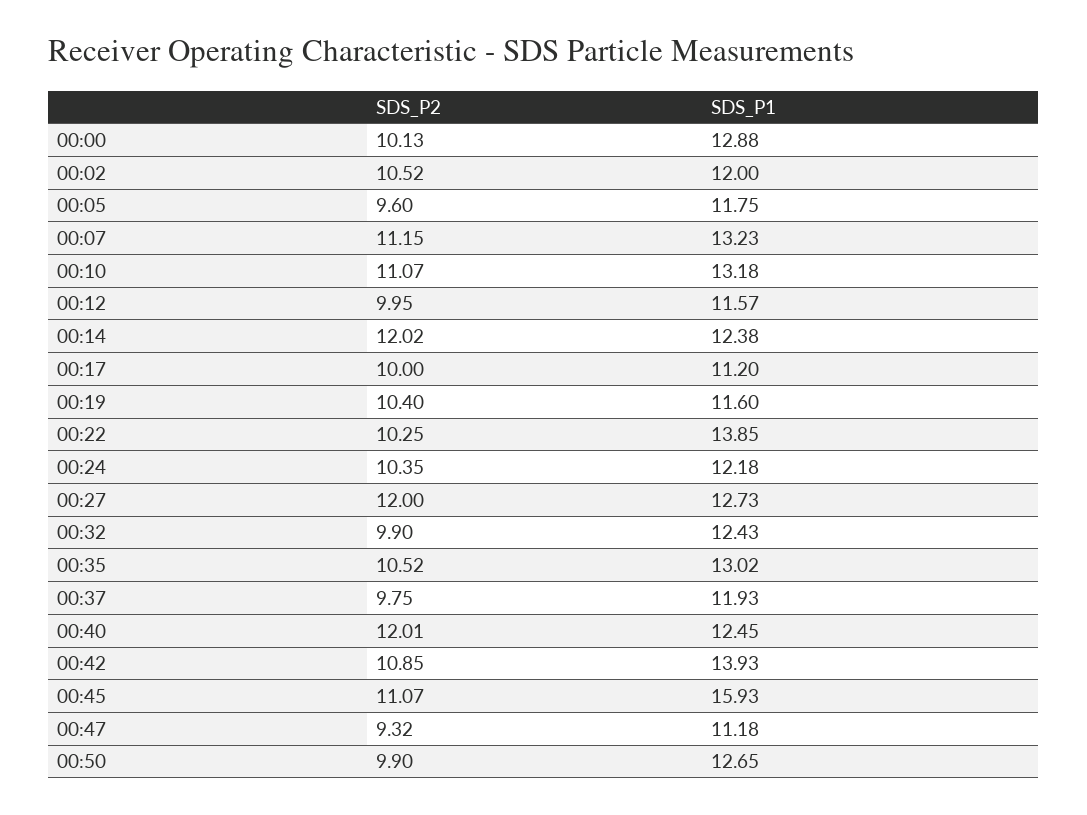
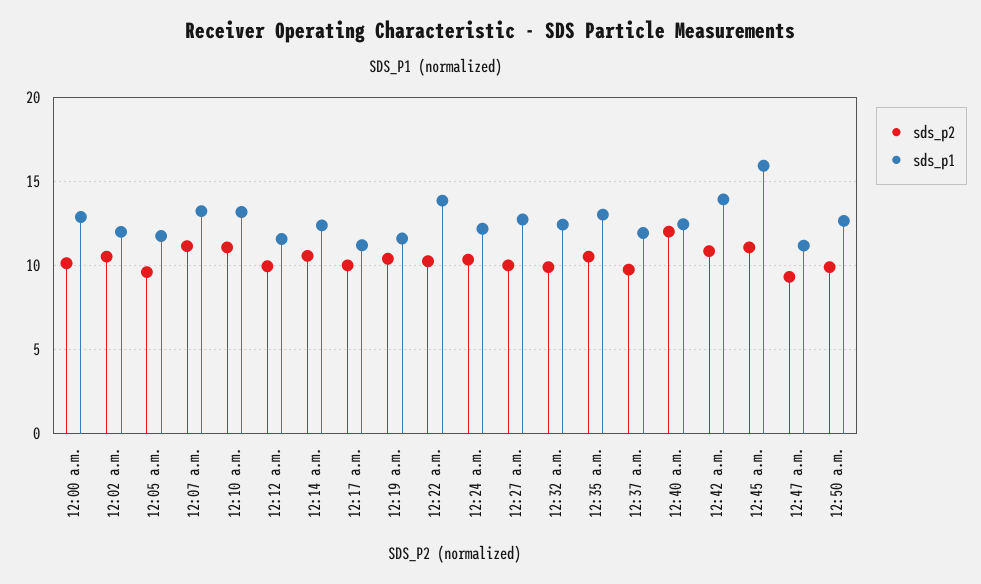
SDS_P2, 00:14: 12.02 -> 10.5
SDS_P2, 00:27: 12 -> 10

